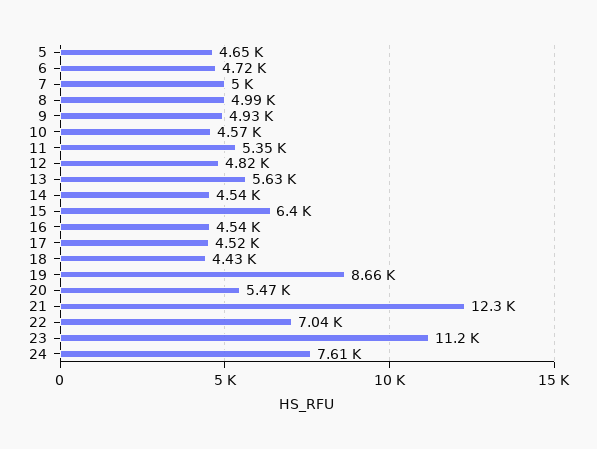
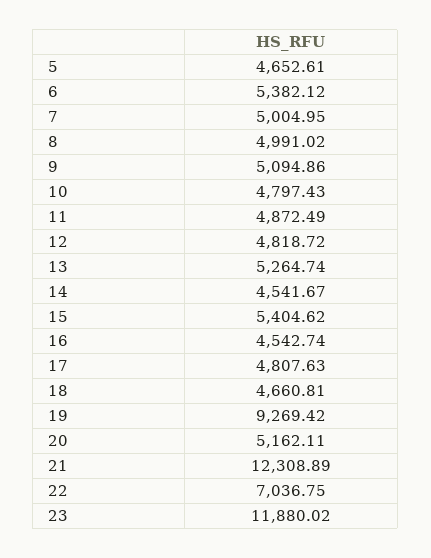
6: 4720 -> 5382.12
9: 4930 -> 5094.86
10: 4570 -> 4797.43
11: 5350 -> 4872.49
13: 5630 -> 5264.74
15: 6400 -> 5404.62
17: 4520 -> 4807.63
18: 4430 -> 4660.81
19: 8660 -> 9269.42
20: 5470 -> 5162.11
23: 11200 -> 11880.02
24: 7610 -> none

